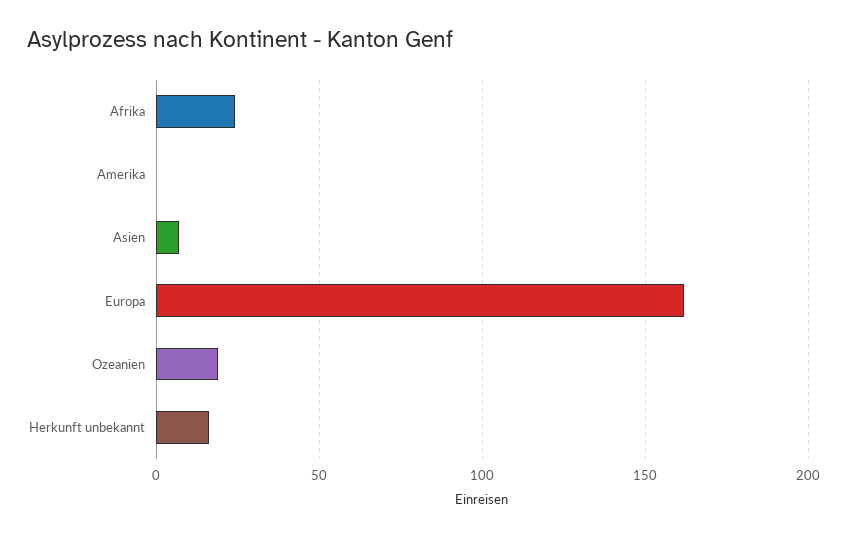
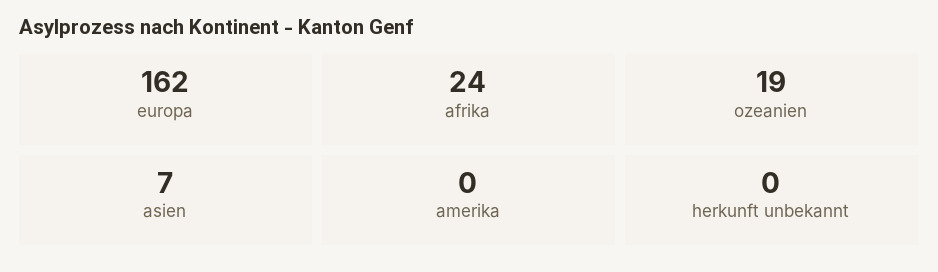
Herkunft unbekannt: 15 -> 0

